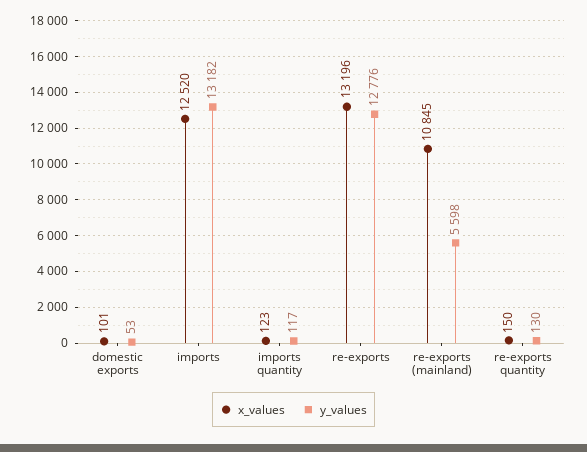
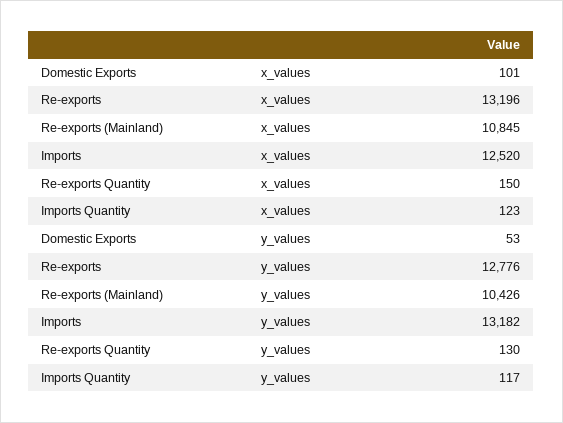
y_values, re-exports (mainland): 5598 -> 10426

